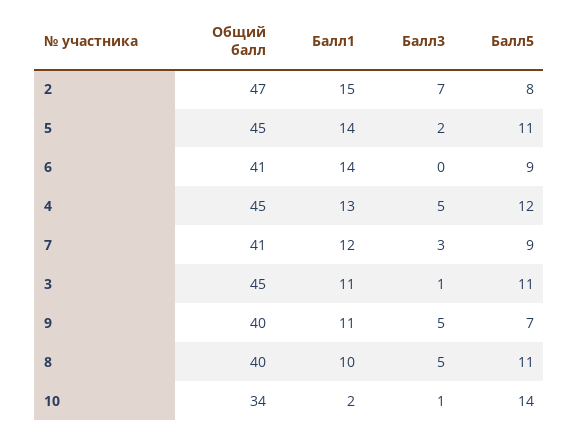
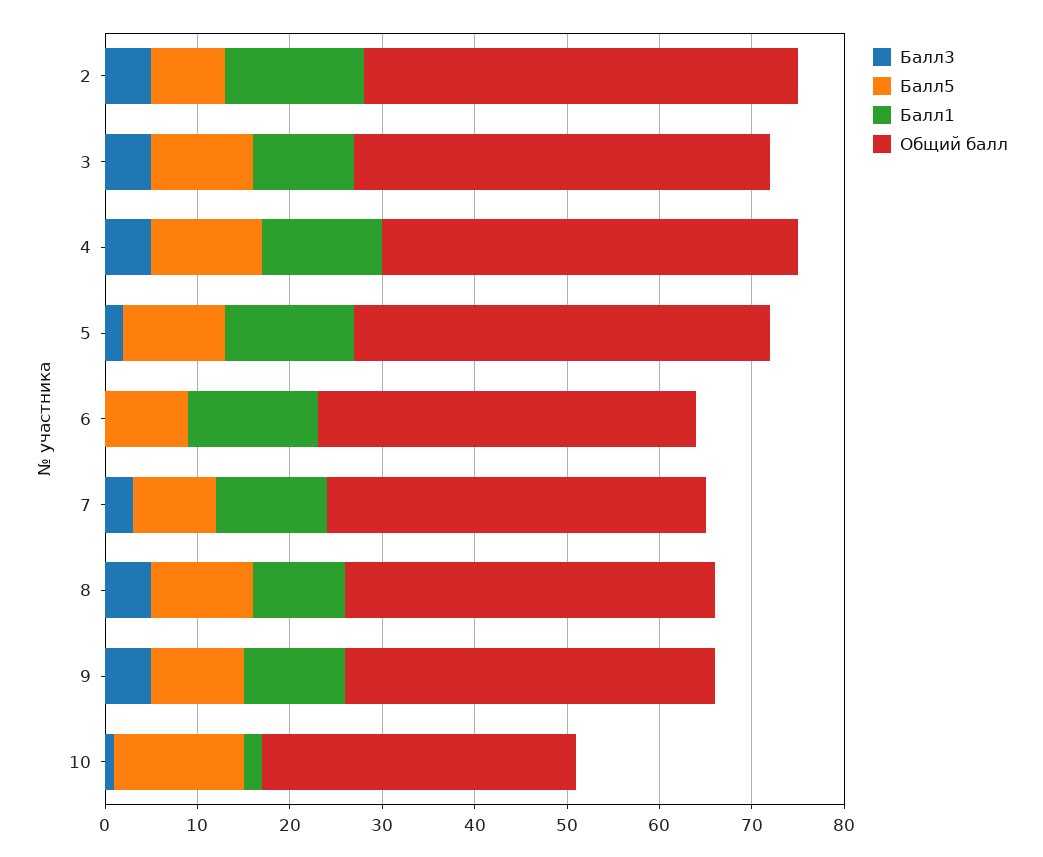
Балл3, 2: 7 -> 5
Балл3, 3: 1 -> 5
Балл5, 9: 7 -> 10

